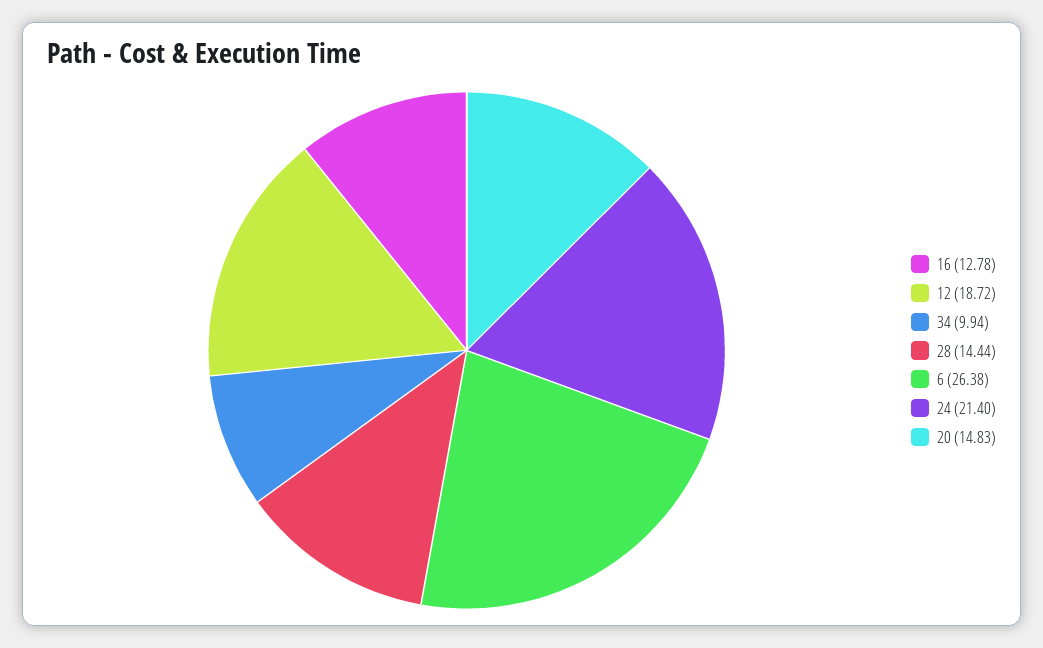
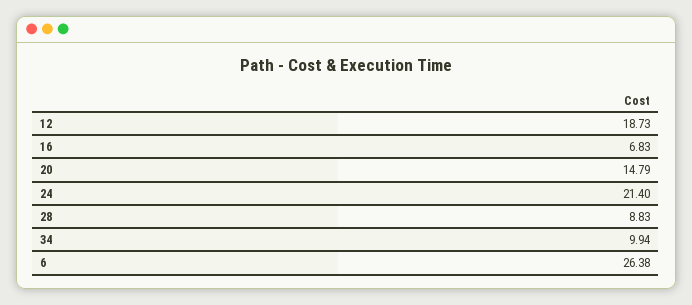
16: 12.78 -> 6.83
12: 18.72 -> 18.73
28: 14.44 -> 8.83
20: 14.83 -> 14.79

